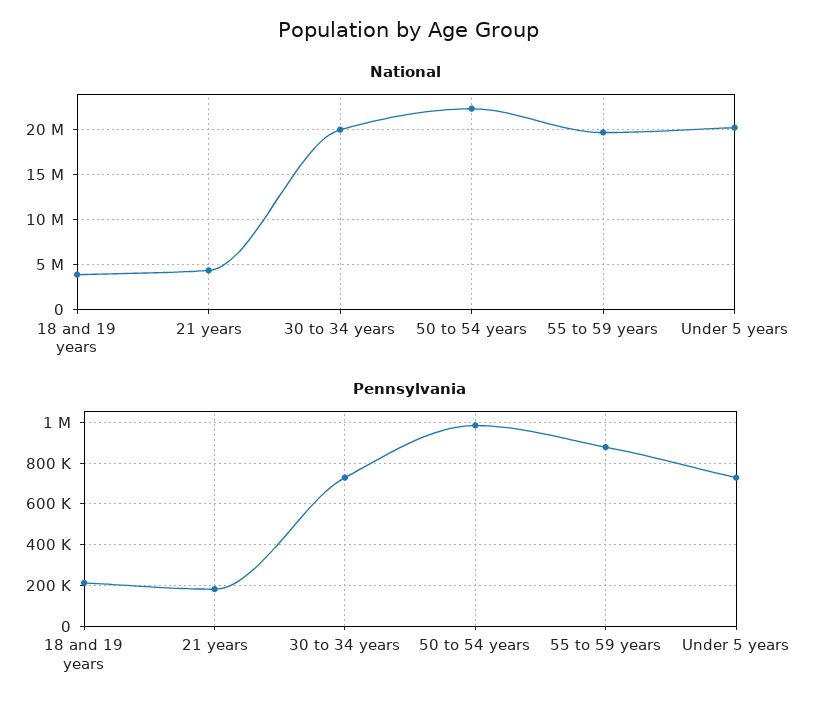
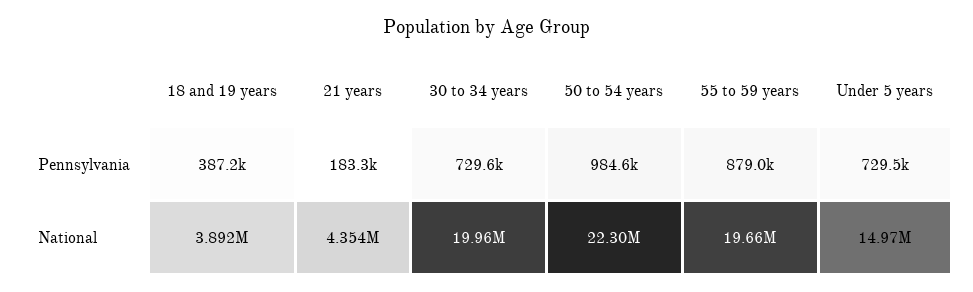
National, Under 5 years: 20000000 -> 14970000
Pennsylvania, 18 and 19 years: 200000 -> 387200

